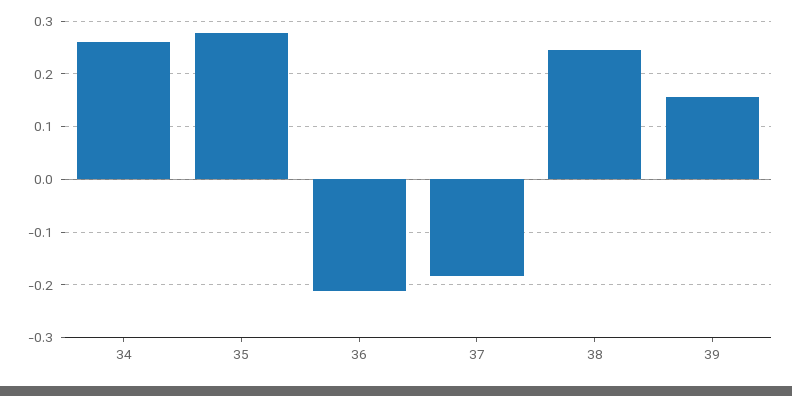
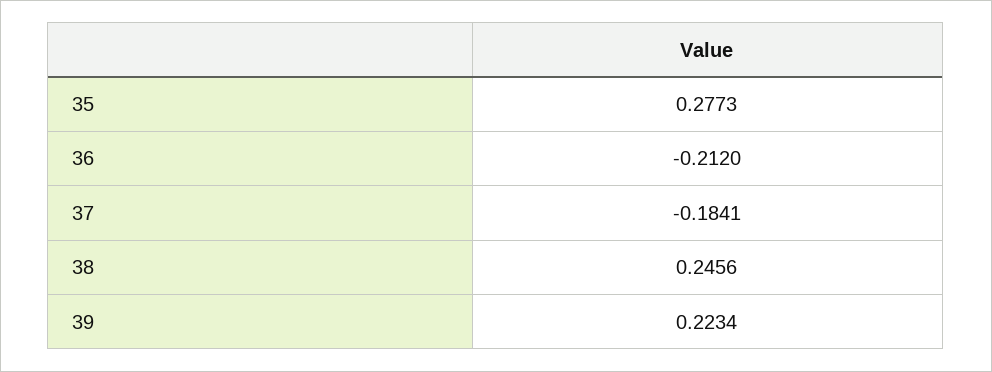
34: 0.26 -> none
39: 0.16 -> 0.2234

